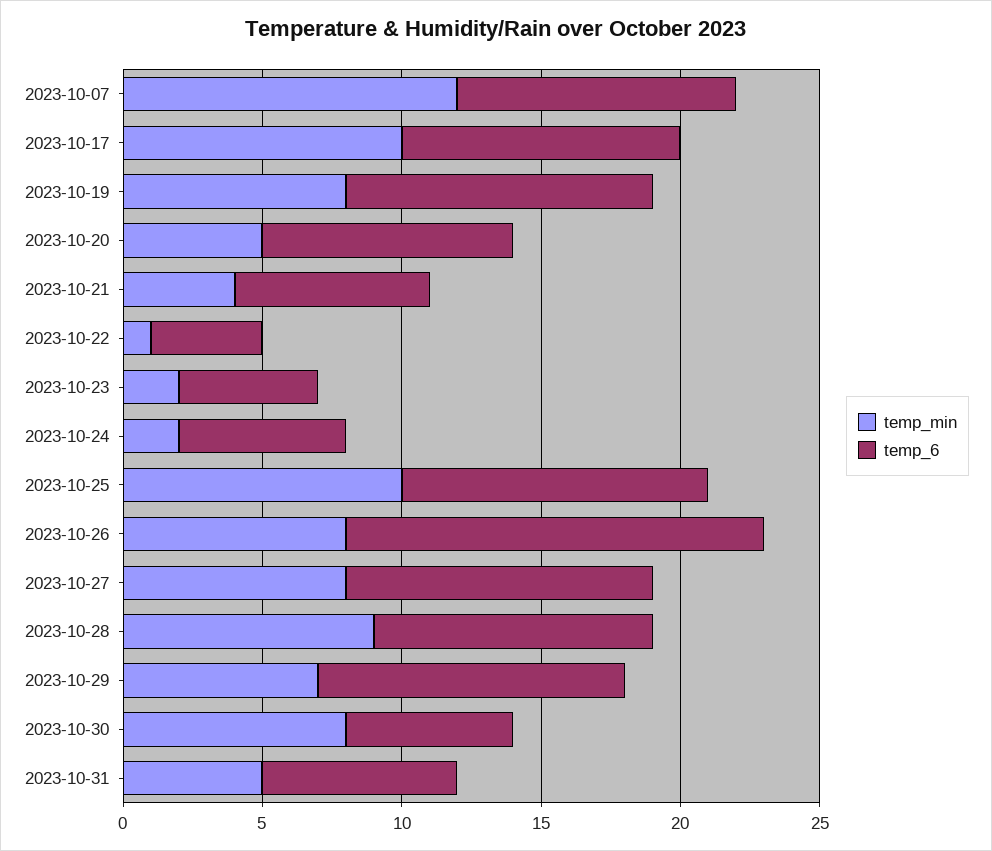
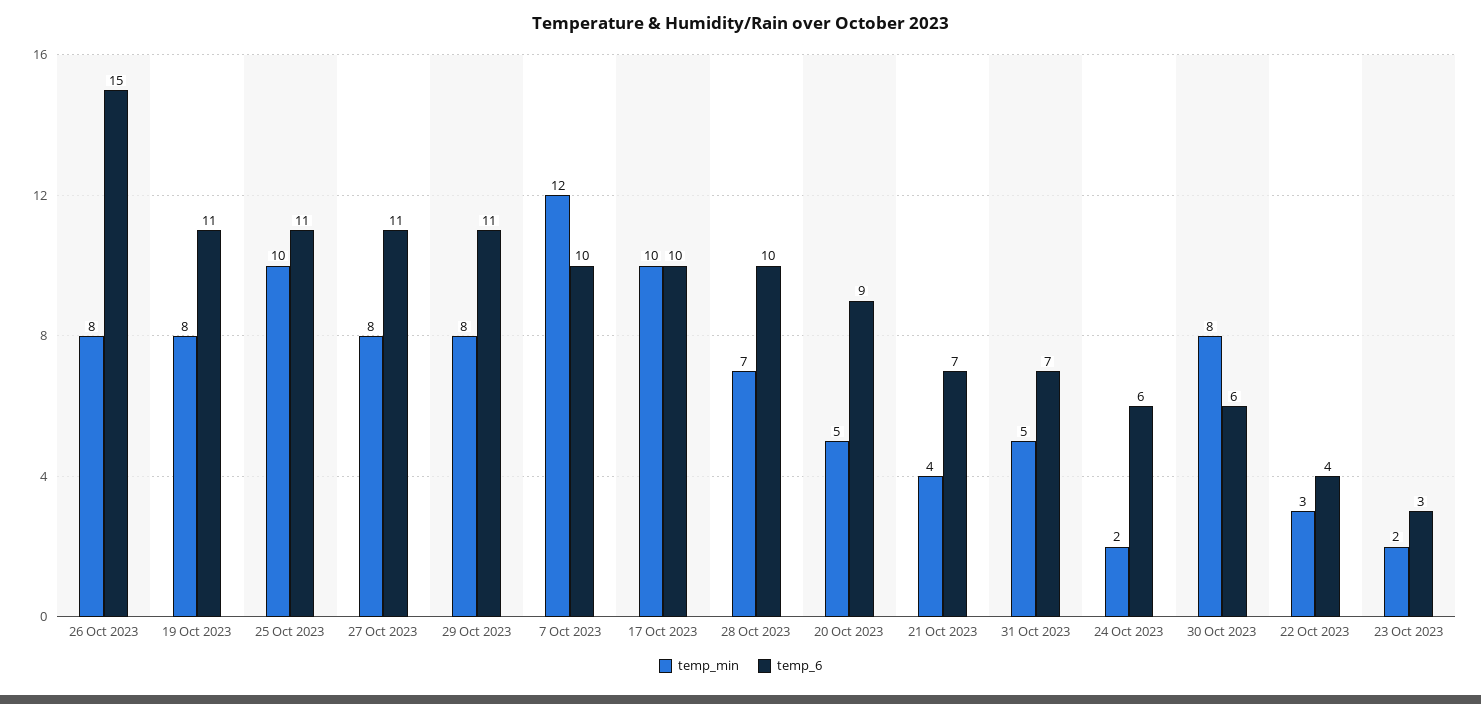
temp_min, 2023-10-22: 1 -> 3
temp_6, 2023-10-23: 5 -> 3
temp_min, 2023-10-28: 9 -> 7
temp_min, 2023-10-29: 7 -> 8

